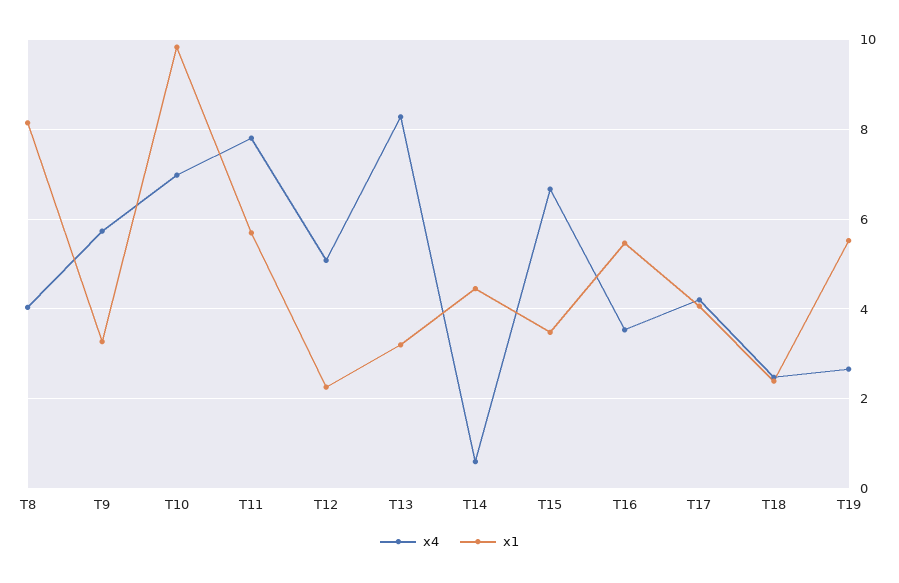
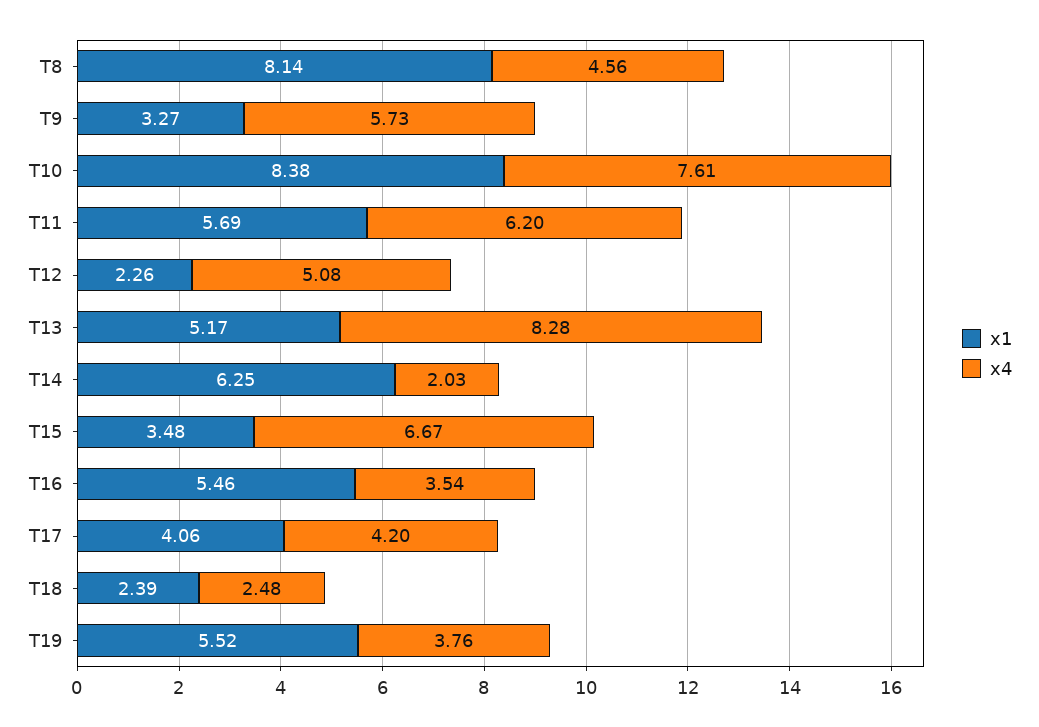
x4, T8: 4 -> 4.56
x4, T10: 7 -> 7.61
x1, T10: 9.8 -> 8.38
x4, T11: 7.8 -> 6.2
x1, T13: 3.2 -> 5.17
x4, T14: 0.6 -> 2.03
x1, T14: 4.4 -> 6.25
x4, T19: 2.6 -> 3.76

